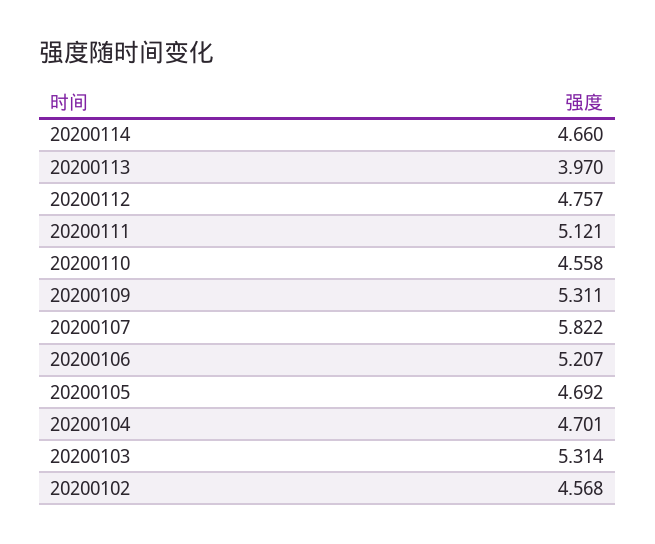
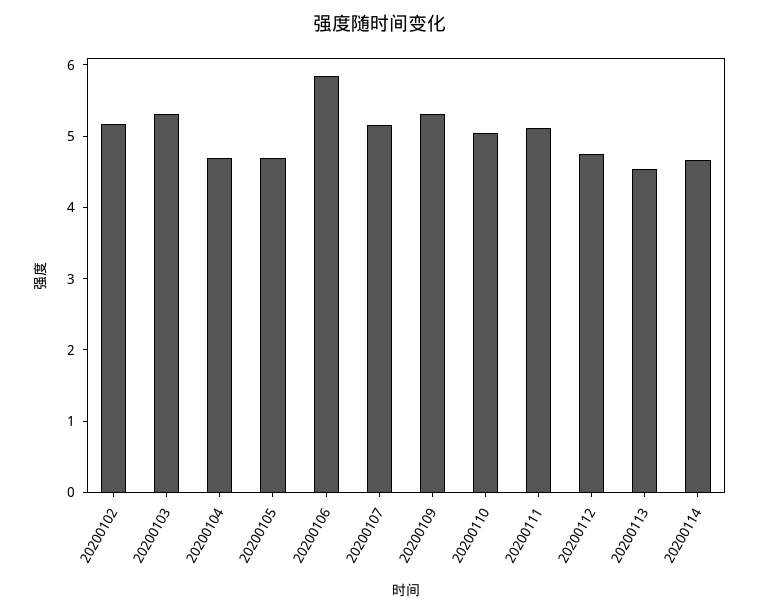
20200113: 3.97 -> 4.6
20200110: 4.558 -> 5
20200107: 5.822 -> 5.2
20200106: 5.207 -> 5.8
20200102: 4.568 -> 5.2

